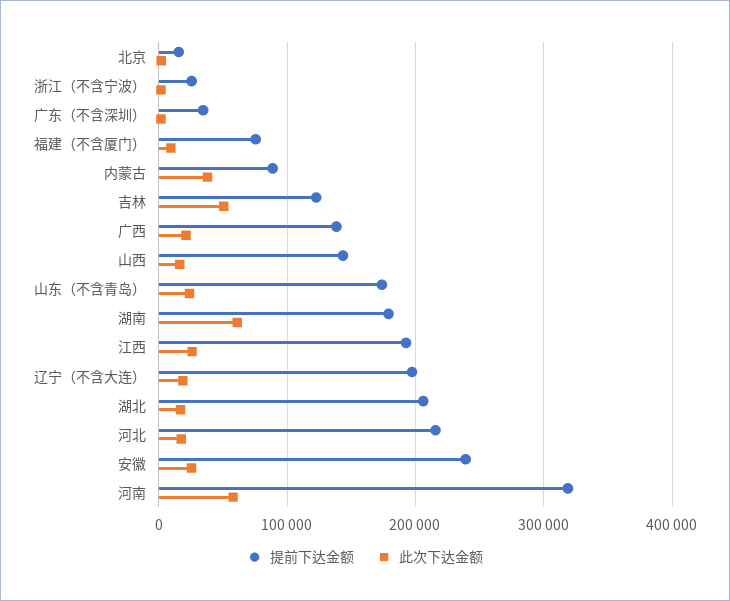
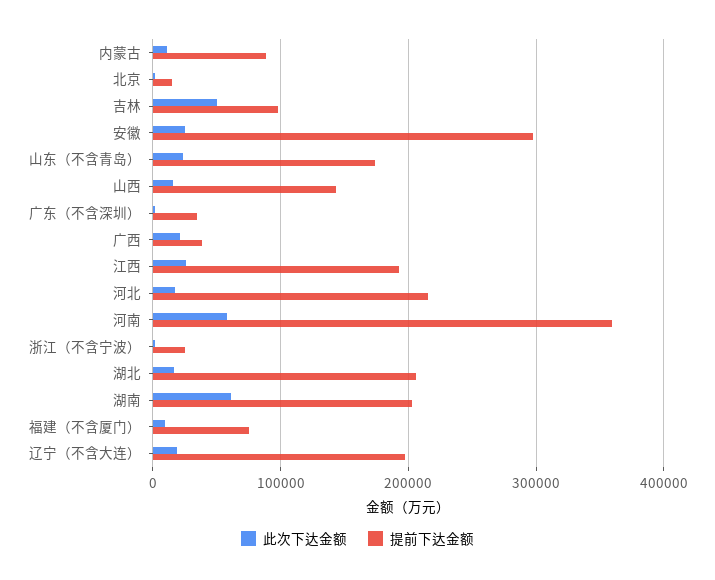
此次下达金额, 内蒙古: 40000 -> 10000
提前下达金额, 吉林: 120000 -> 100000
提前下达金额, 广西: 140000 -> 40000
提前下达金额, 湖南: 180000 -> 200000
提前下达金额, 安徽: 240000 -> 300000
提前下达金额, 河南: 320000 -> 360000

